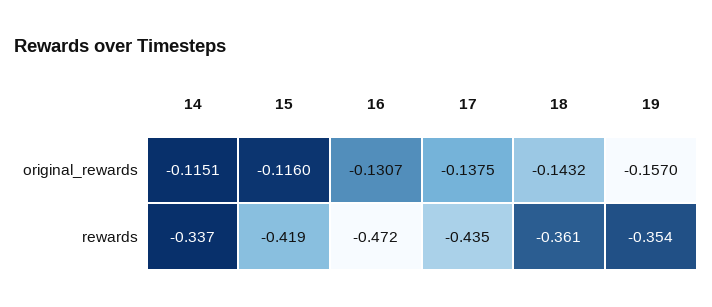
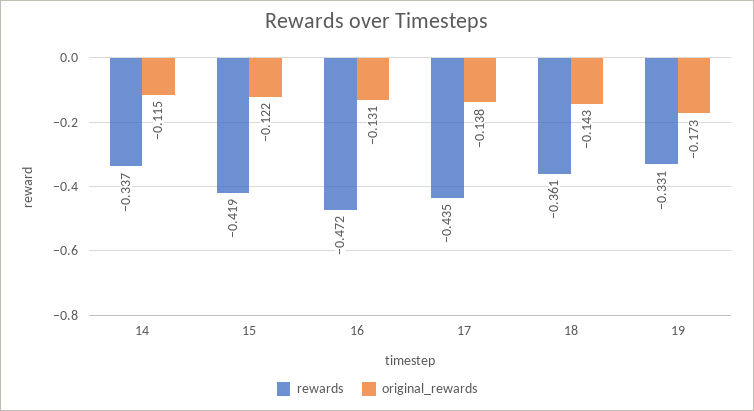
original_rewards, 15: -0.116 -> -0.122
original_rewards, 19: -0.157 -> -0.173
rewards, 19: -0.354 -> -0.331

